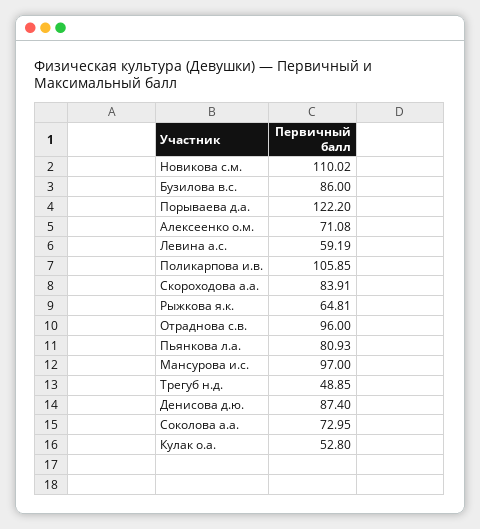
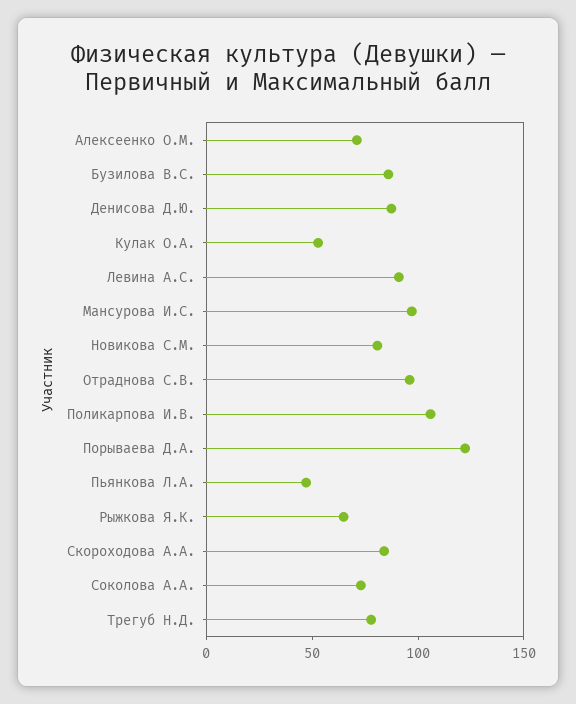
Новикова с.м.: 110.02 -> 80
Левина а.с.: 59.19 -> 90
Пьянкова л.а.: 80.93 -> 50
Трегуб н.д.: 48.85 -> 80

